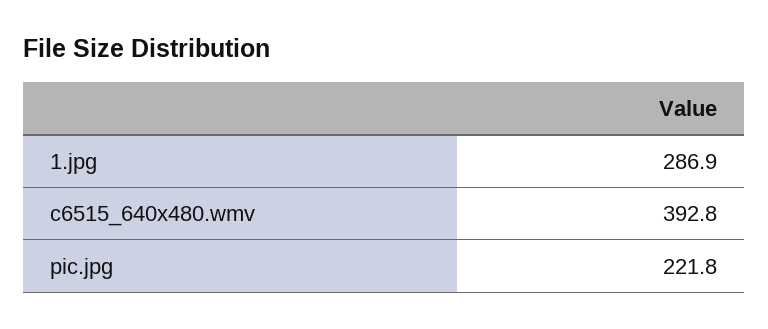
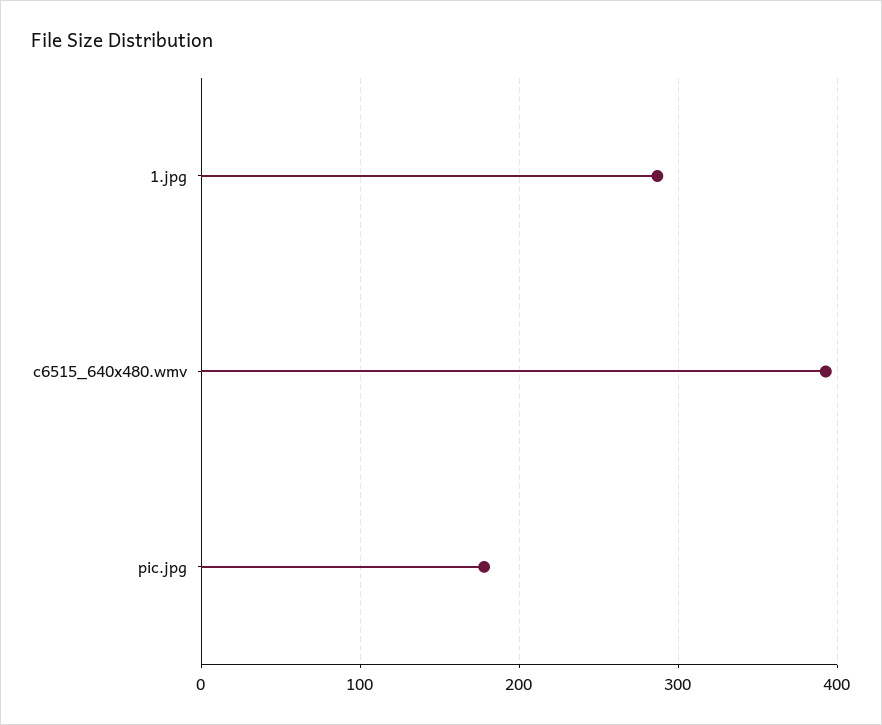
pic.jpg: 221.8 -> 180

